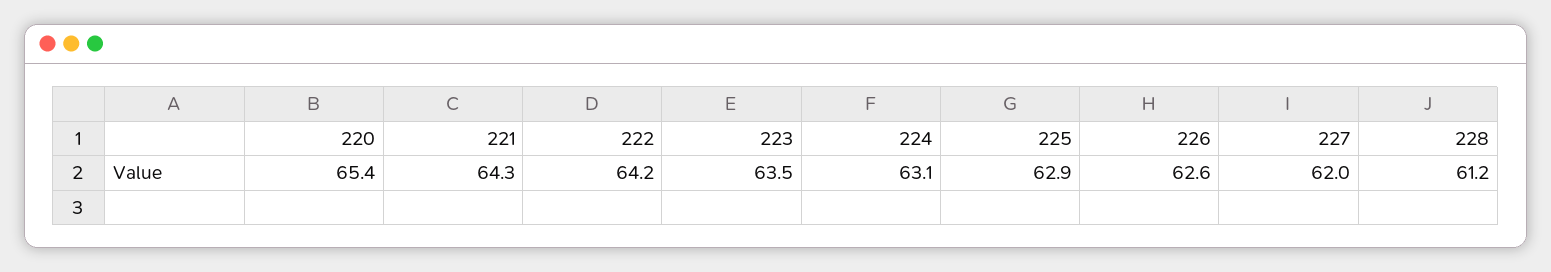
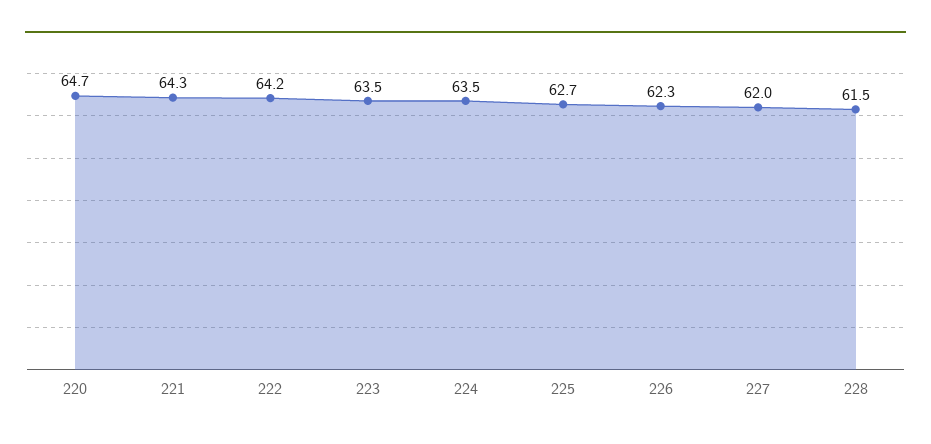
220: 65.4 -> 64.7
224: 63.1 -> 63.5
225: 62.9 -> 62.7
226: 62.6 -> 62.3
228: 61.2 -> 61.5

